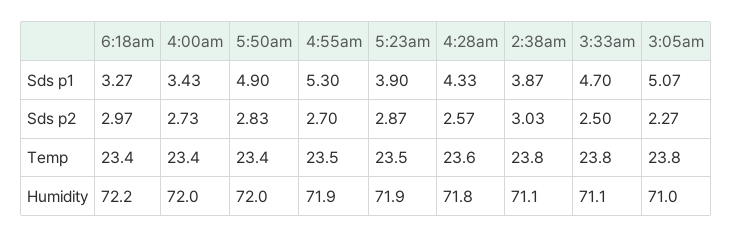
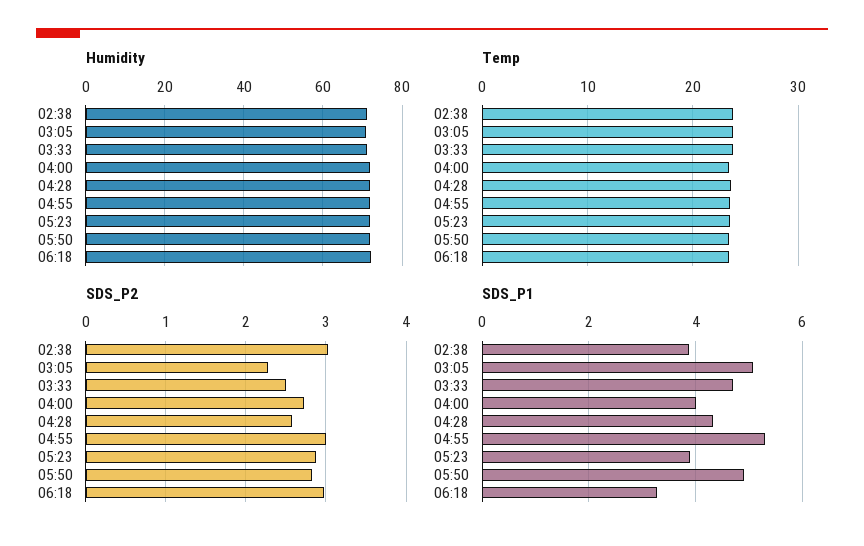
Sds p1, 4:00am: 3.43 -> 4
Sds p2, 4:55am: 2.7 -> 3

